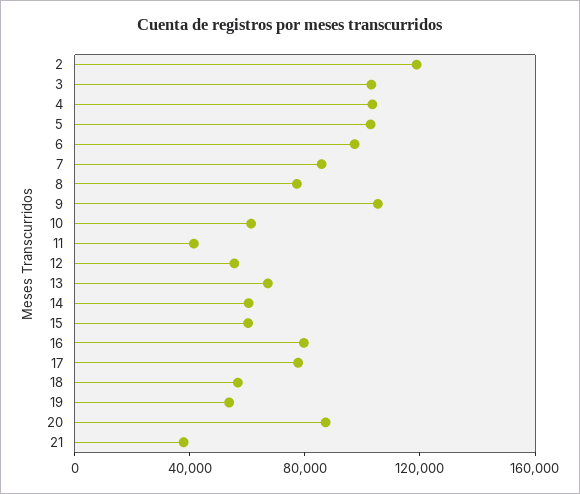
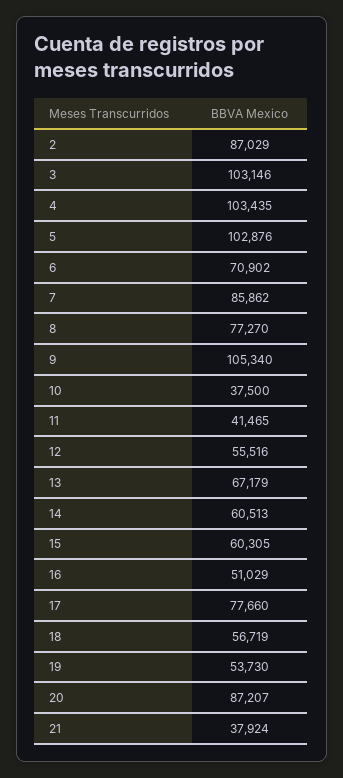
2: 120000 -> 87029
6: 100000 -> 70902
10: 60000 -> 37500
16: 80000 -> 51029

